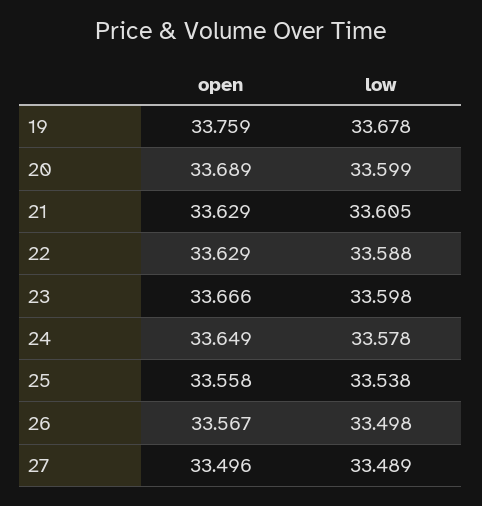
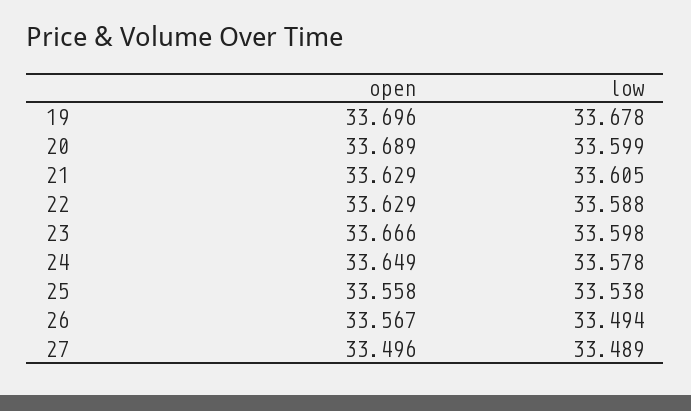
open, 19: 33.759 -> 33.696
low, 26: 33.498 -> 33.494

